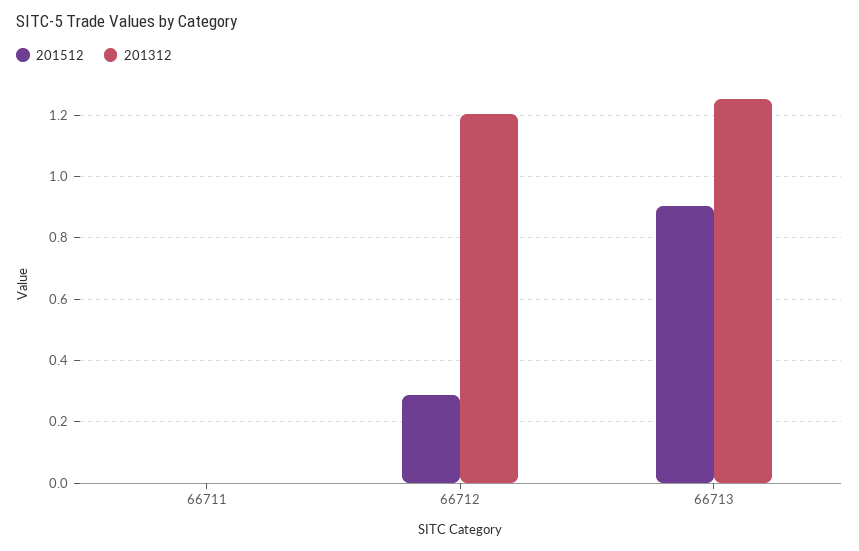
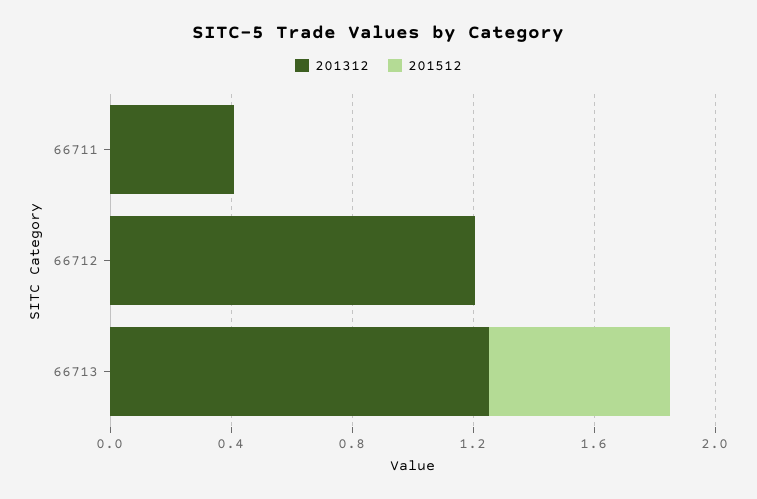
201312, 66711: 0 -> 0.4
201512, 66712: 0.28 -> 0
201512, 66713: 0.9 -> 0.6

